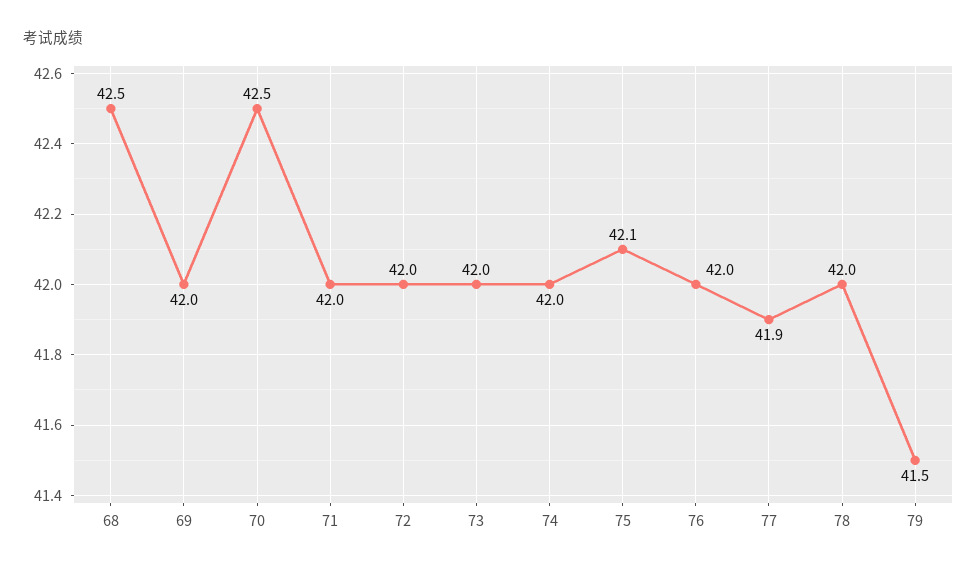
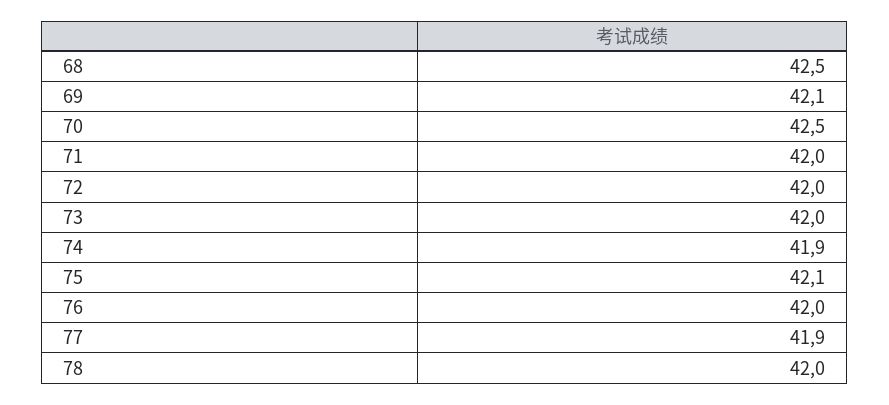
69: 42 -> 42.1
74: 42 -> 41.9
79: 41.5 -> none

